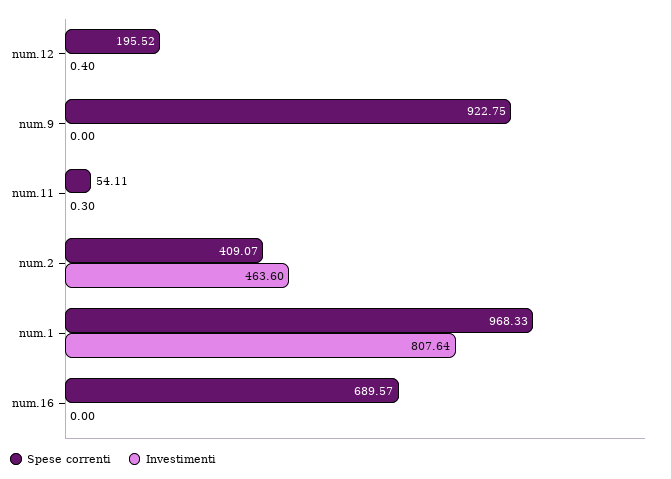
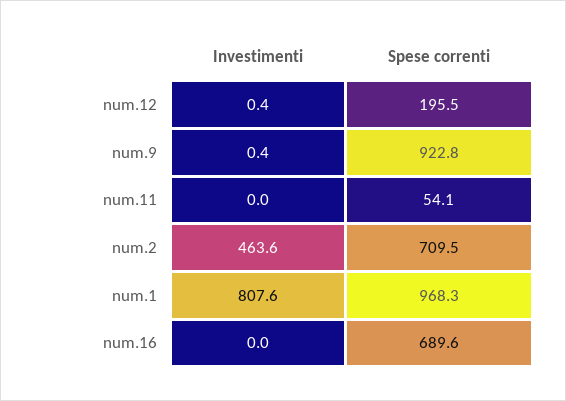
Investimenti, num.9: 0 -> 0.4
Investimenti, num.11: 0.3 -> 0
Spese correnti, num.2: 409.07 -> 709.5

